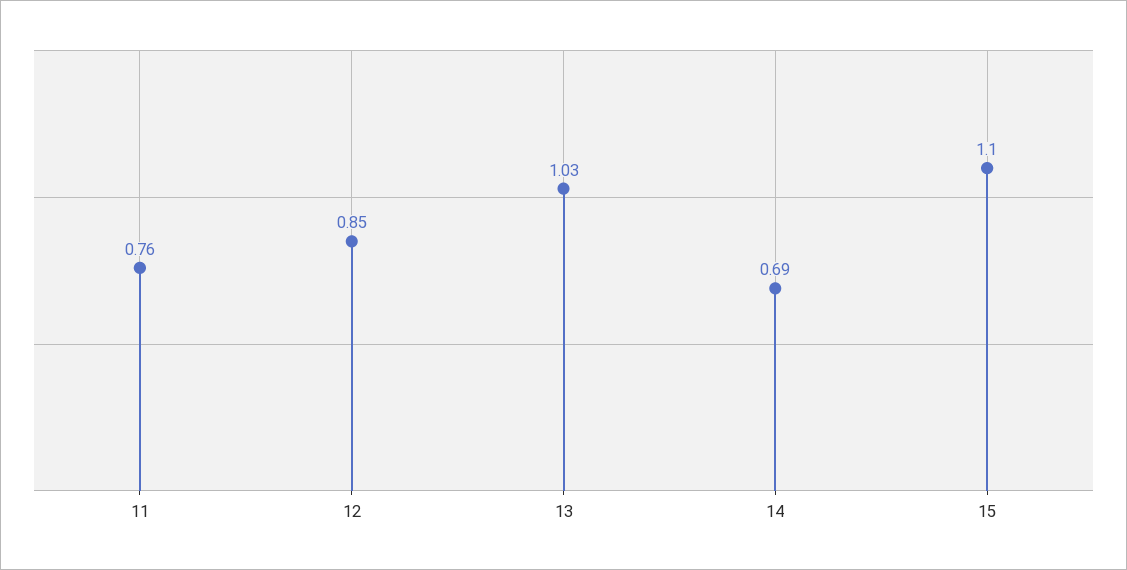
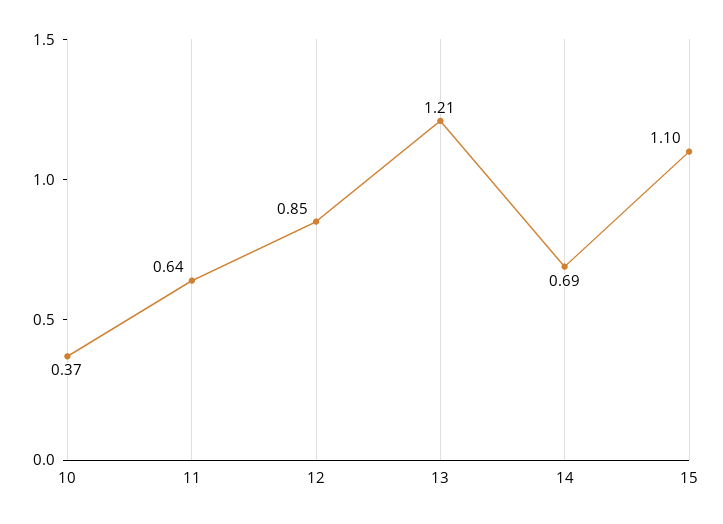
11: 0.76 -> 0.64
13: 1.03 -> 1.21
10: none -> 0.37

